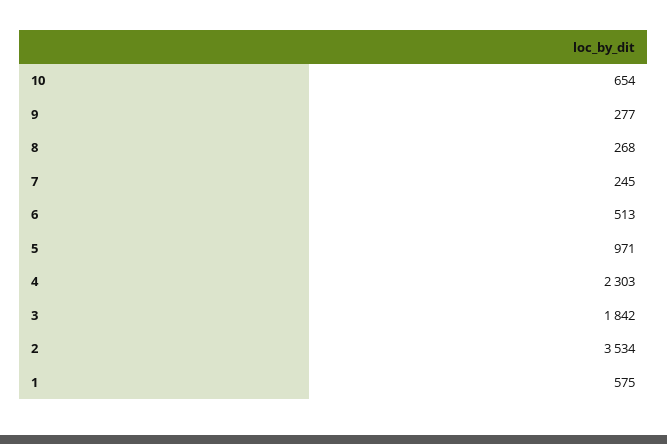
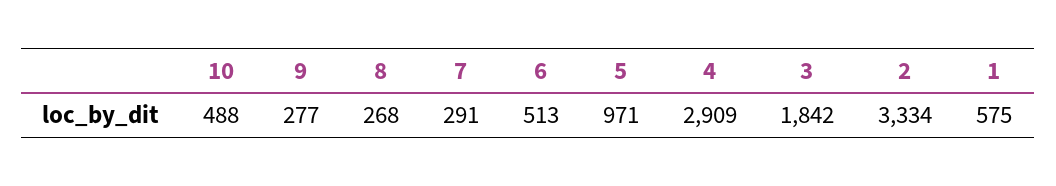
10: 654 -> 488
7: 245 -> 291
4: 2303 -> 2909
2: 3534 -> 3334

